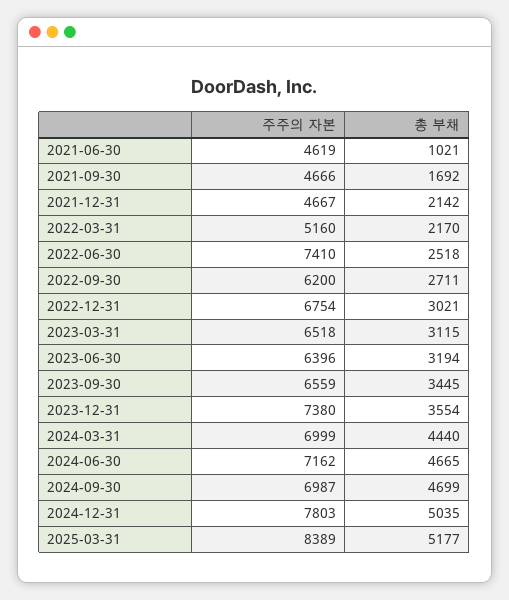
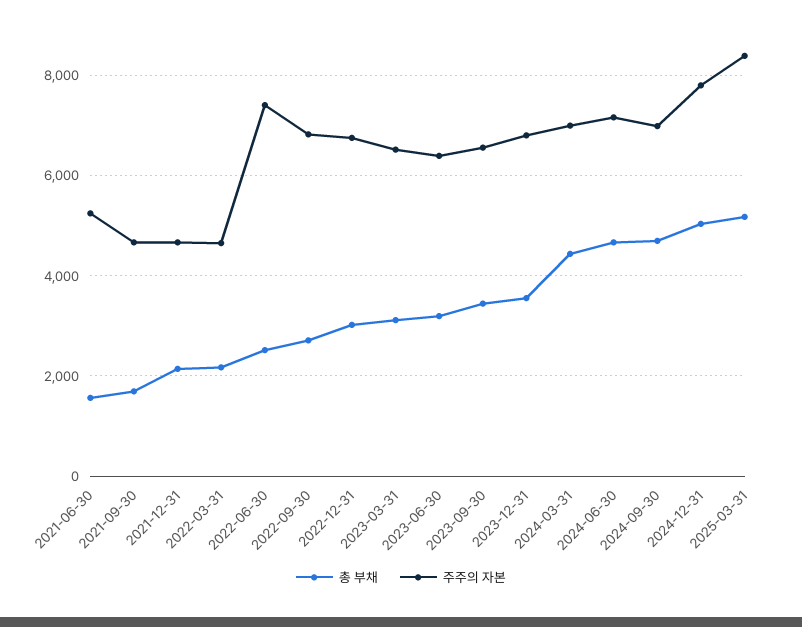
주주의 자본, 2021-06-30: 4619 -> 5200
총 부채, 2021-06-30: 1021 -> 1600
주주의 자본, 2022-03-31: 5160 -> 4600
주주의 자본, 2022-09-30: 6200 -> 6800
주주의 자본, 2023-12-31: 7380 -> 6800

